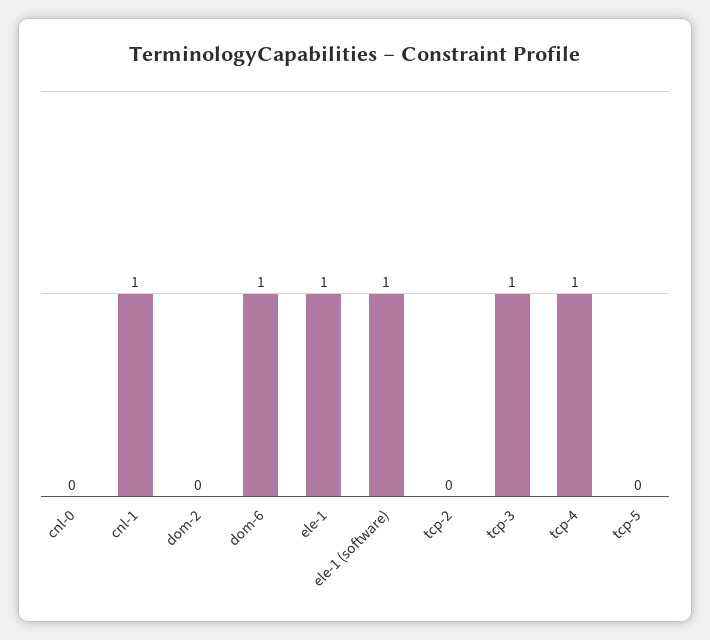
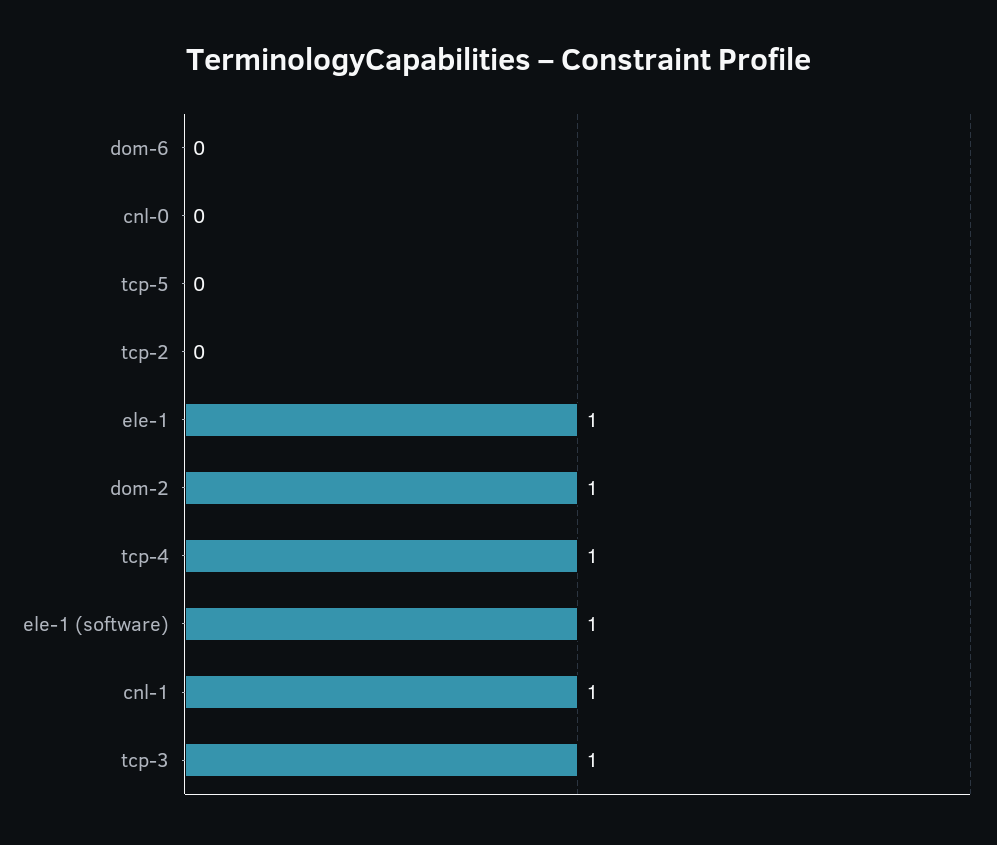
dom-2: 0 -> 1
dom-6: 1 -> 0

